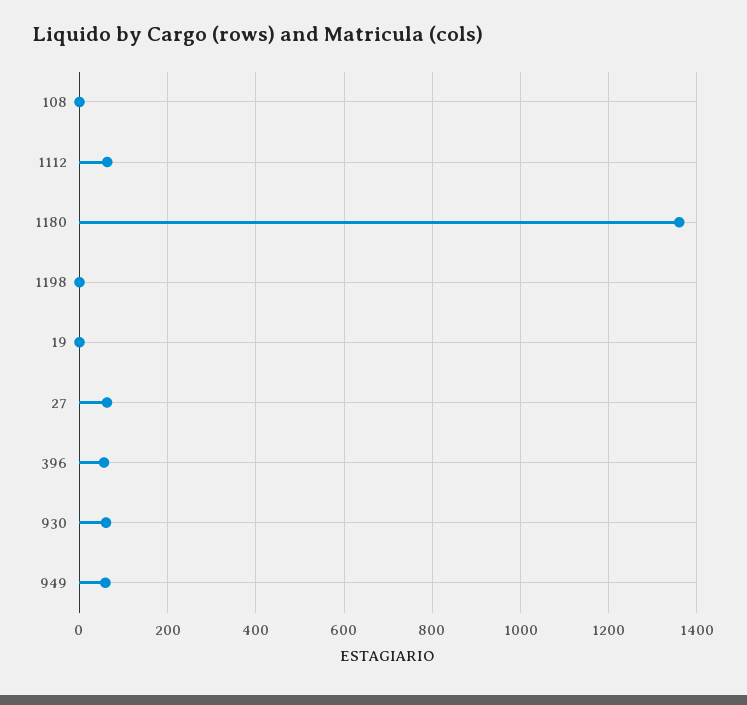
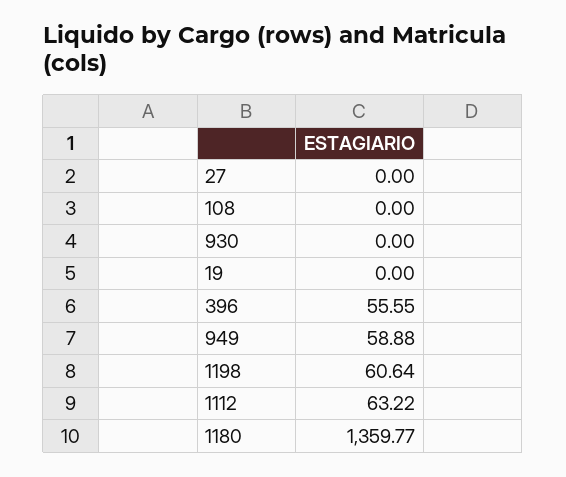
1198: 0 -> 60.64
27: 60 -> 0
930: 60 -> 0

